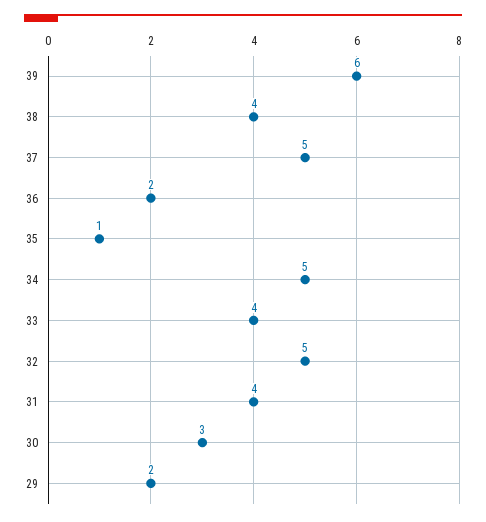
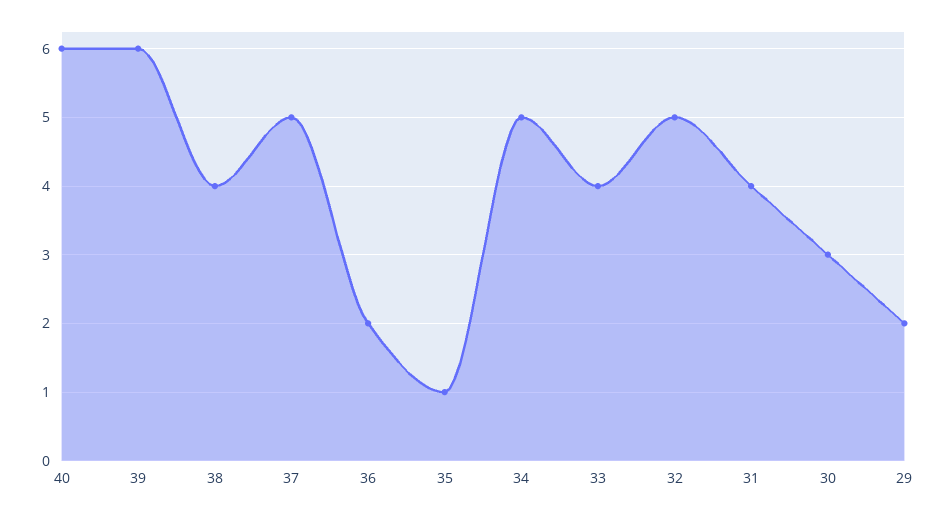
40: none -> 6

